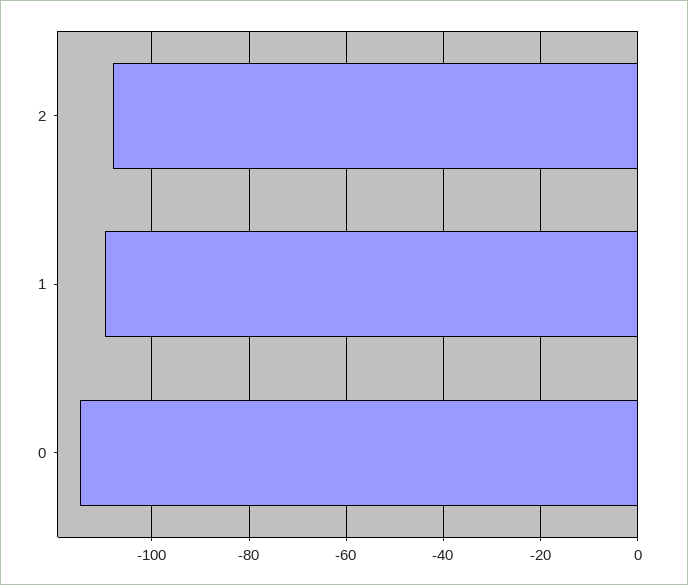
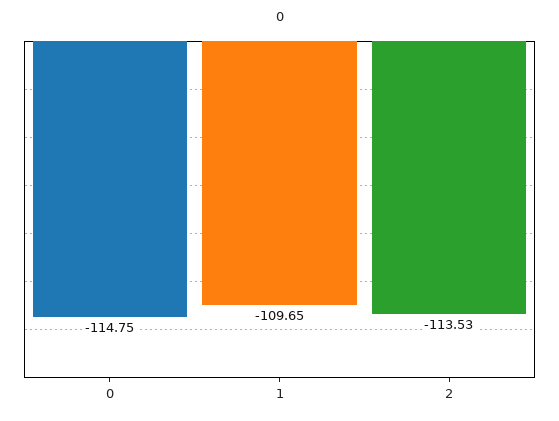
2: -108 -> -113.53

